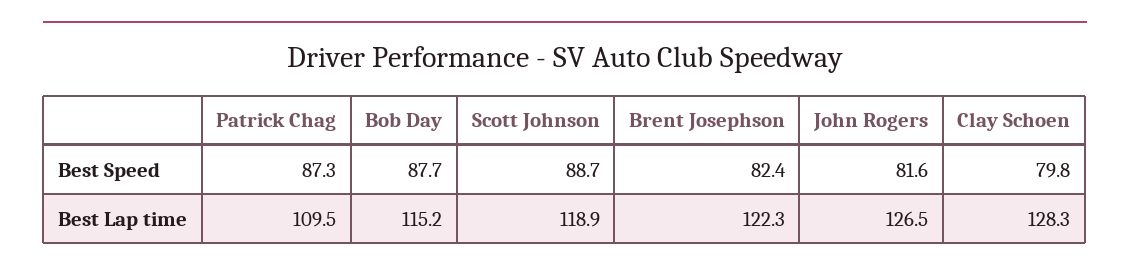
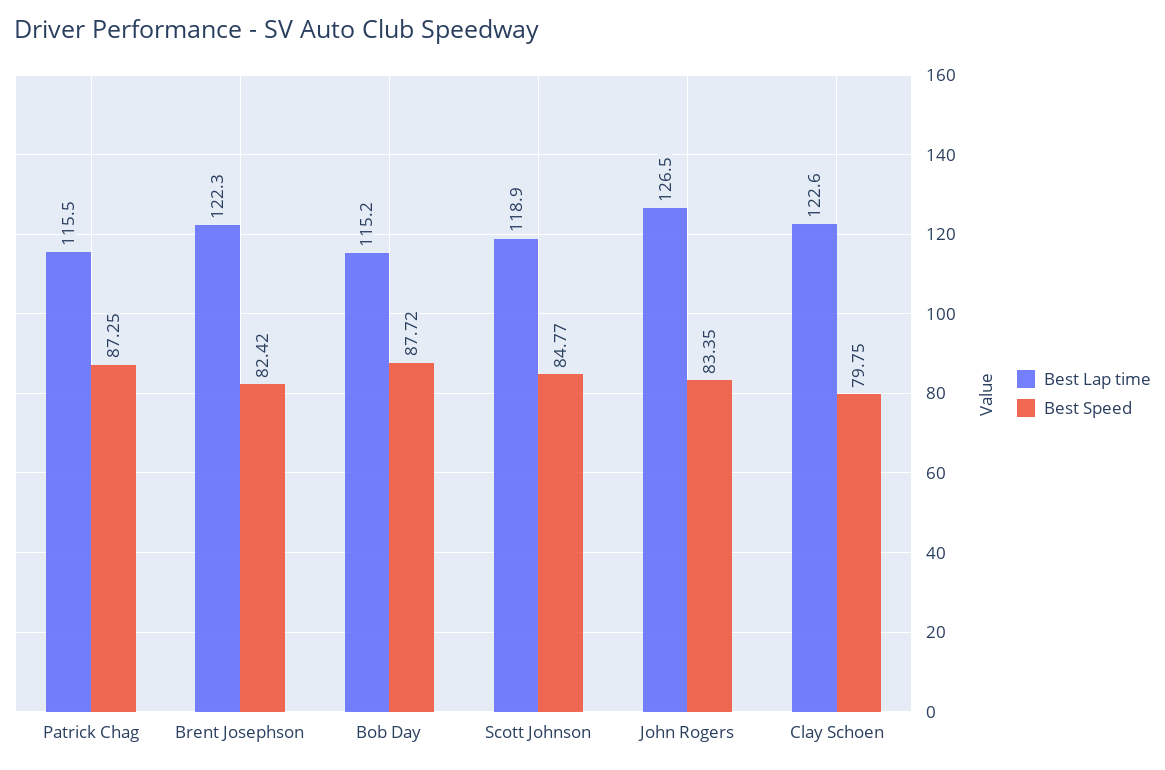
Best Speed, Scott Johnson: 88.7 -> 84.77
Best Speed, John Rogers: 81.6 -> 83.35
Best Lap time, Patrick Chag: 109.5 -> 115.5
Best Lap time, Clay Schoen: 128.3 -> 122.6

